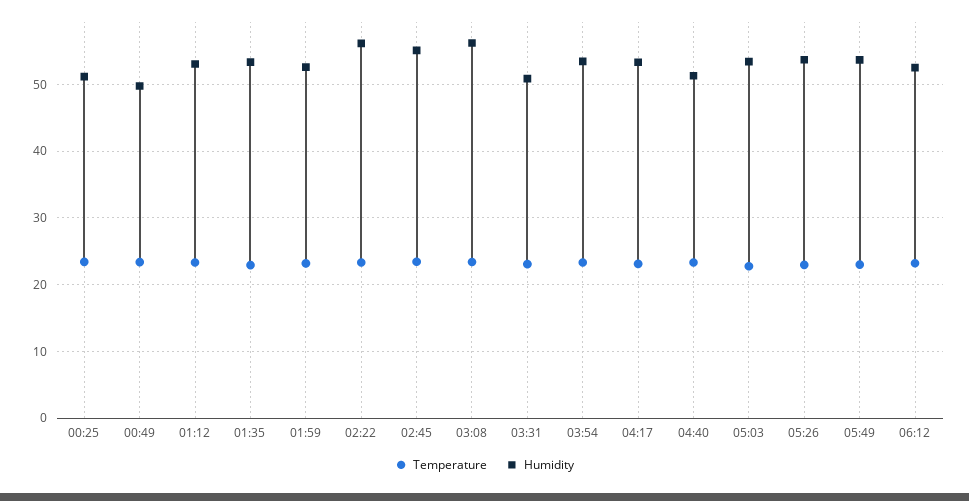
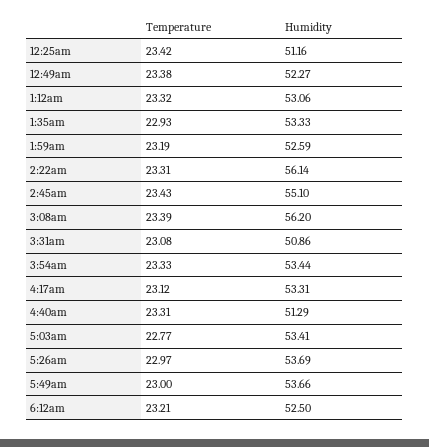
Humidity, 00:49: 50 -> 52.27

